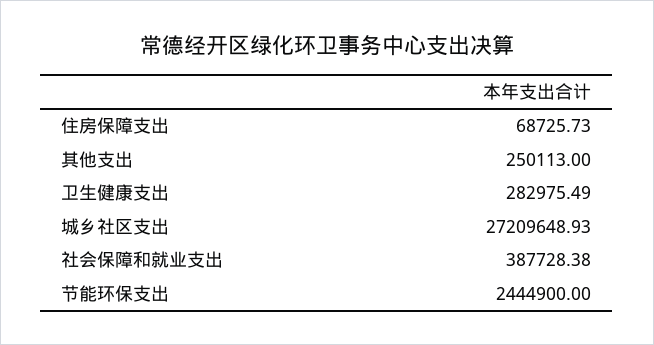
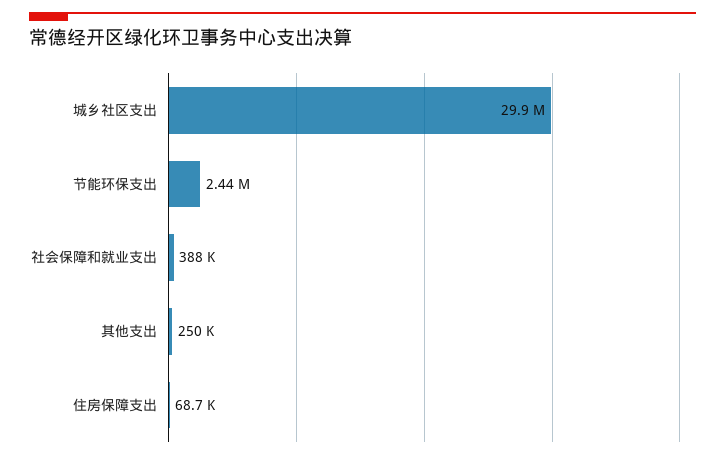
卫生健康支出: 282975.49 -> none
城乡社区支出: 27209648.93 -> 29900000

